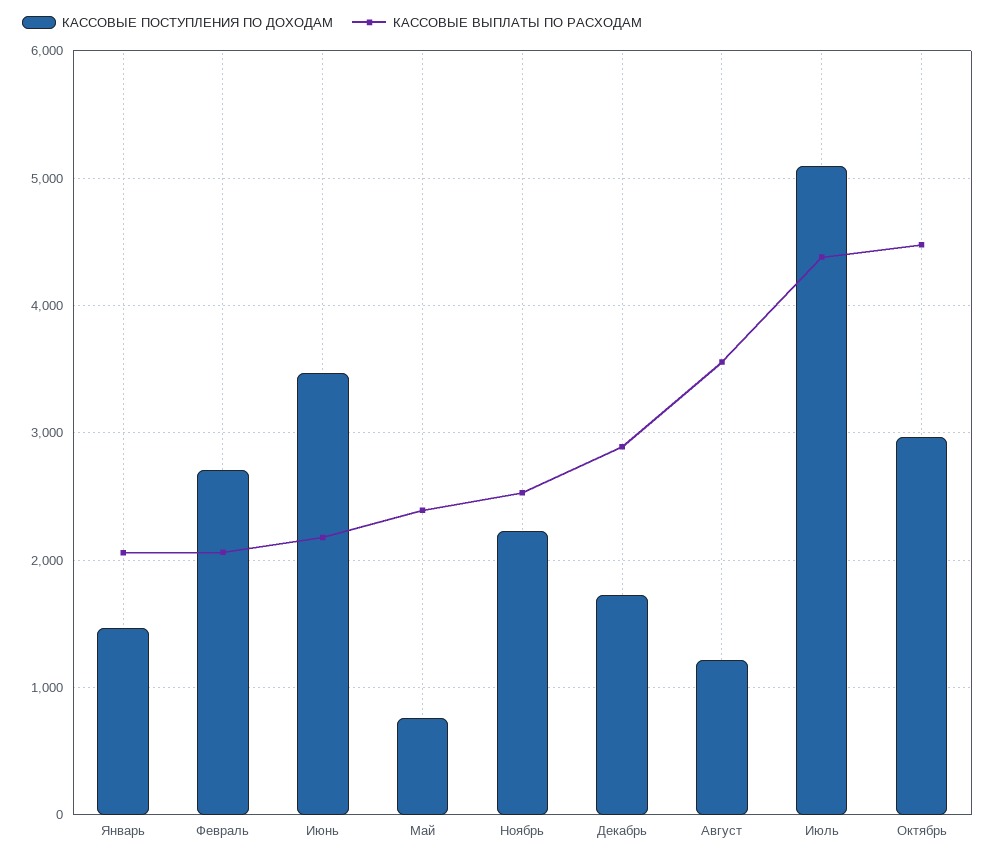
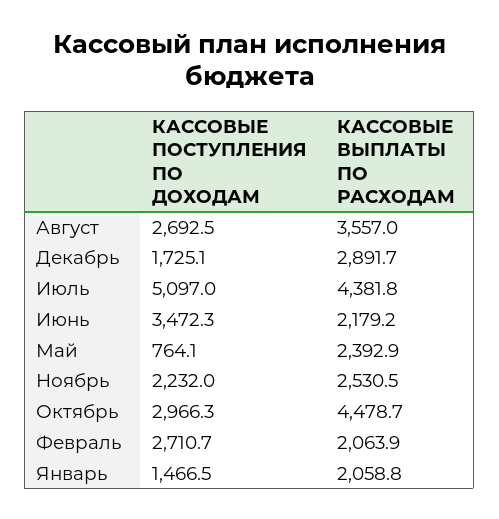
КАССОВЫЕ ПОСТУПЛЕНИЯ ПО ДОХОДАМ, Август: 1200 -> 2692.5

